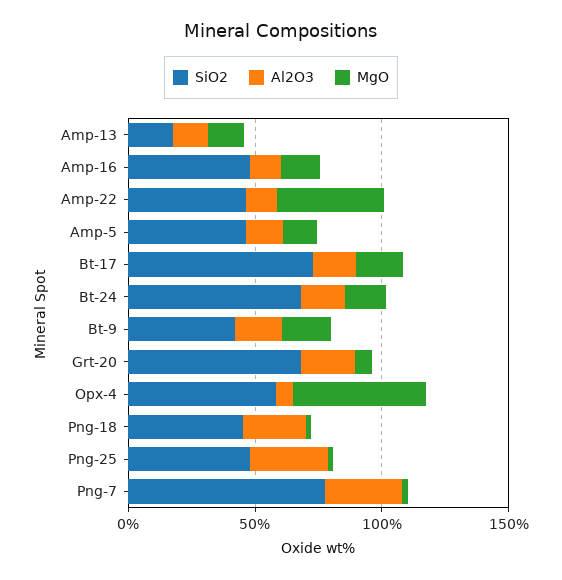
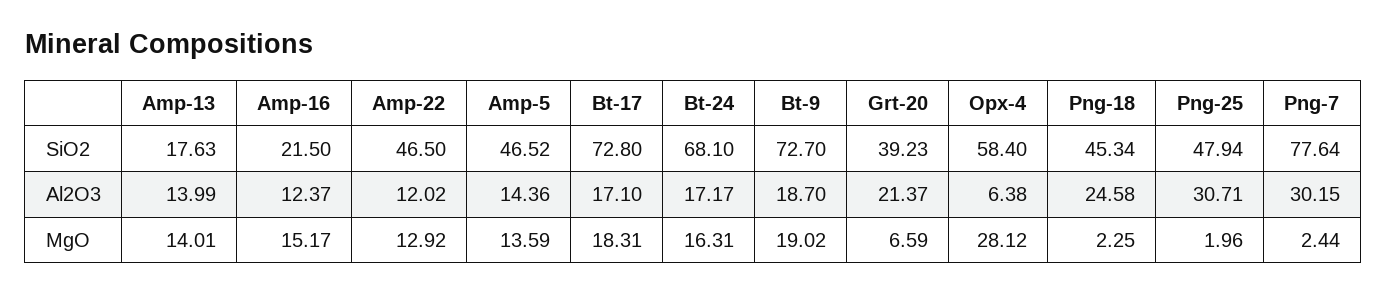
SiO2, Amp-16: 50 -> 21.5
MgO, Amp-22: 40 -> 12.92
SiO2, Bt-9: 40 -> 72.7
SiO2, Grt-20: 70 -> 39.23
MgO, Opx-4: 50 -> 28.12

